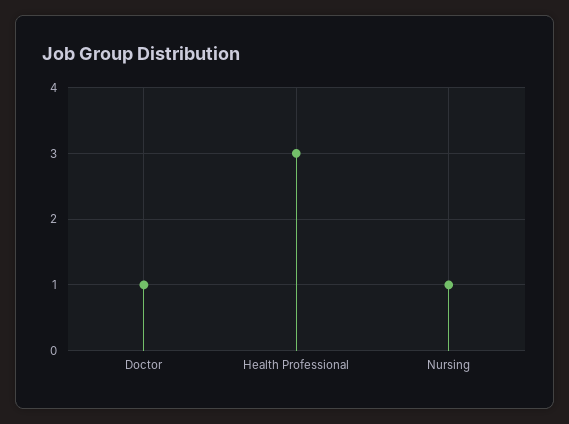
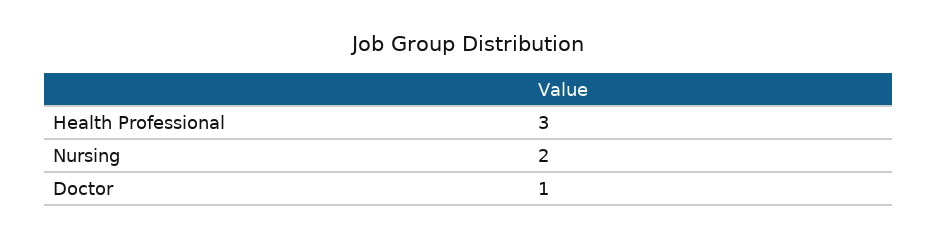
Nursing: 1 -> 2

